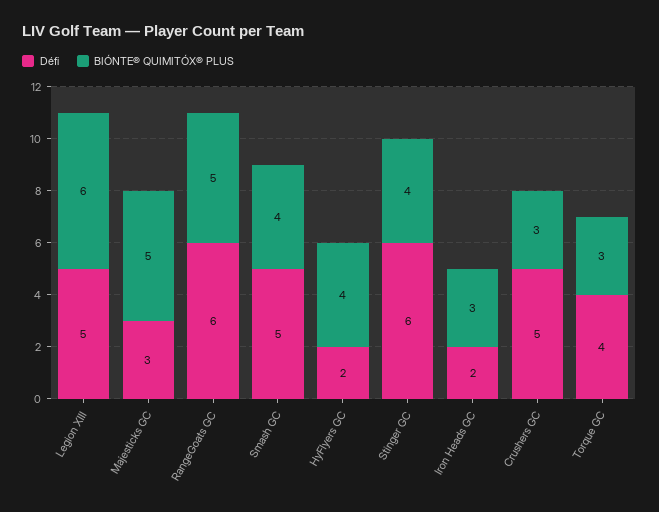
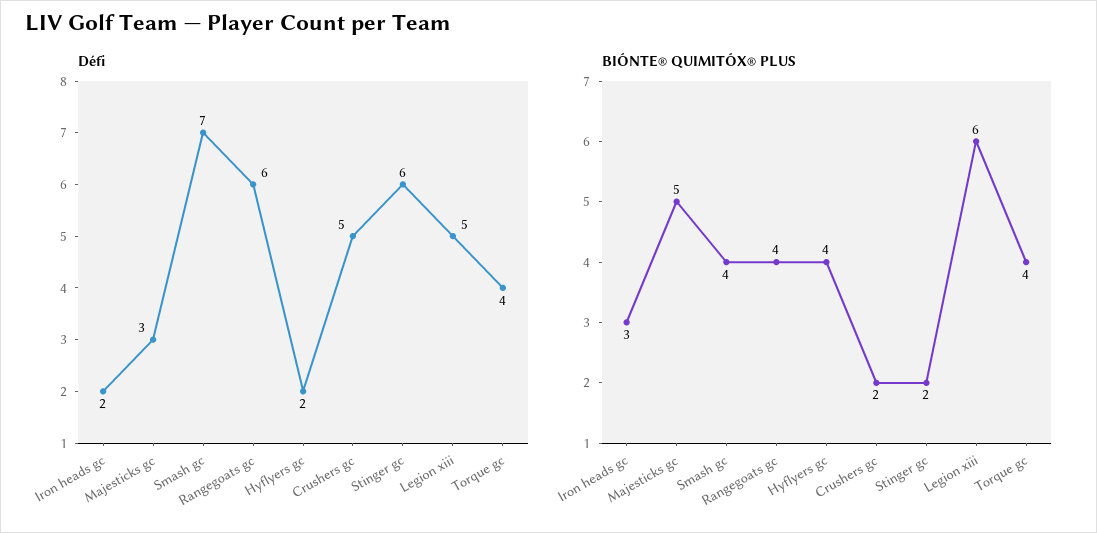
BIÓNTE® QUIMITÓX® PLUS, RangeGoats GC: 5 -> 4
Défi, Smash GC: 5 -> 7
BIÓNTE® QUIMITÓX® PLUS, Stinger GC: 4 -> 2
BIÓNTE® QUIMITÓX® PLUS, Crushers GC: 3 -> 2
BIÓNTE® QUIMITÓX® PLUS, Torque GC: 3 -> 4

